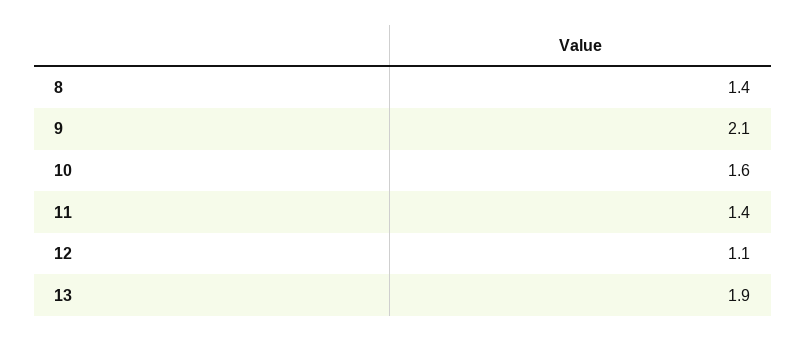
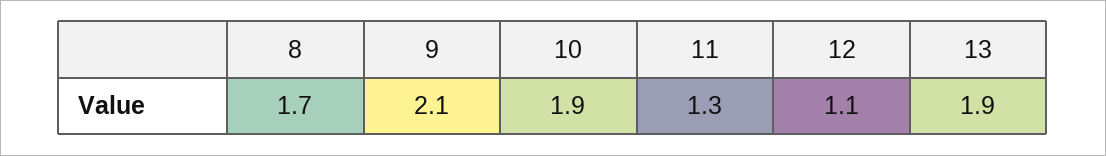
8: 1.4 -> 1.7
10: 1.6 -> 1.9
11: 1.4 -> 1.3

